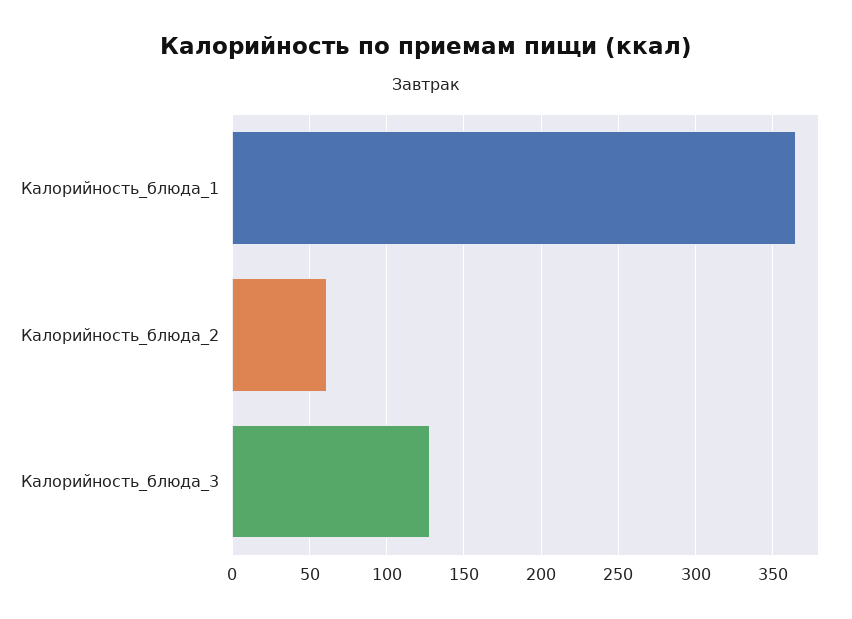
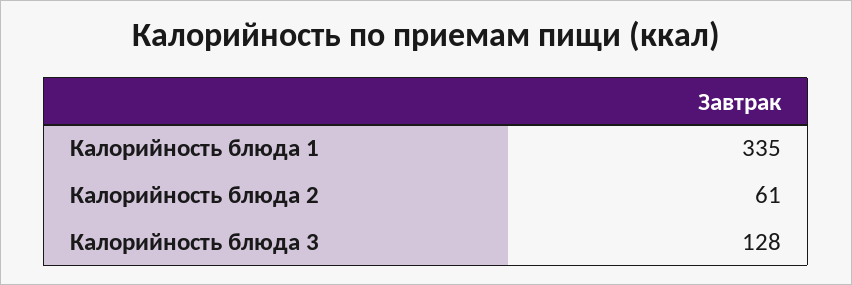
Калорийность_блюда_1: 365 -> 335

